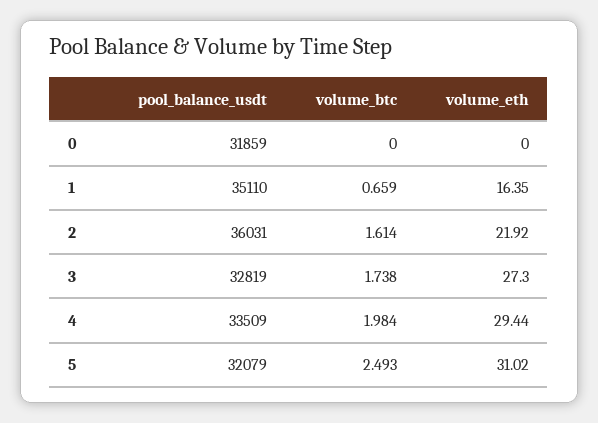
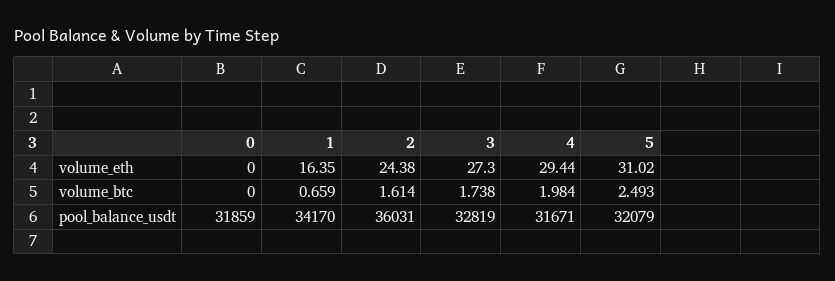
pool_balance_usdt, 1: 35110 -> 34170
volume_eth, 2: 21.92 -> 24.38
pool_balance_usdt, 4: 33509 -> 31671

